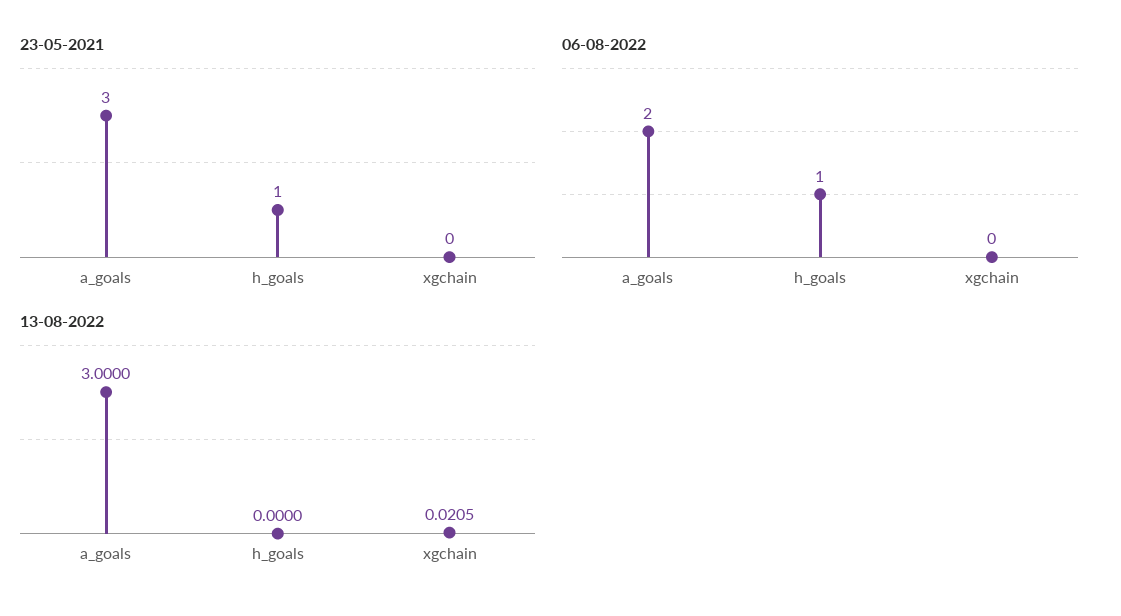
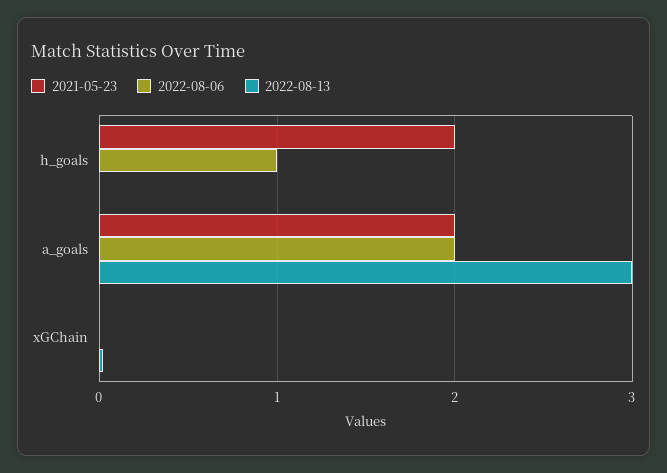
23-05-2021, a_goals: 3 -> 2
23-05-2021, h_goals: 1 -> 2

